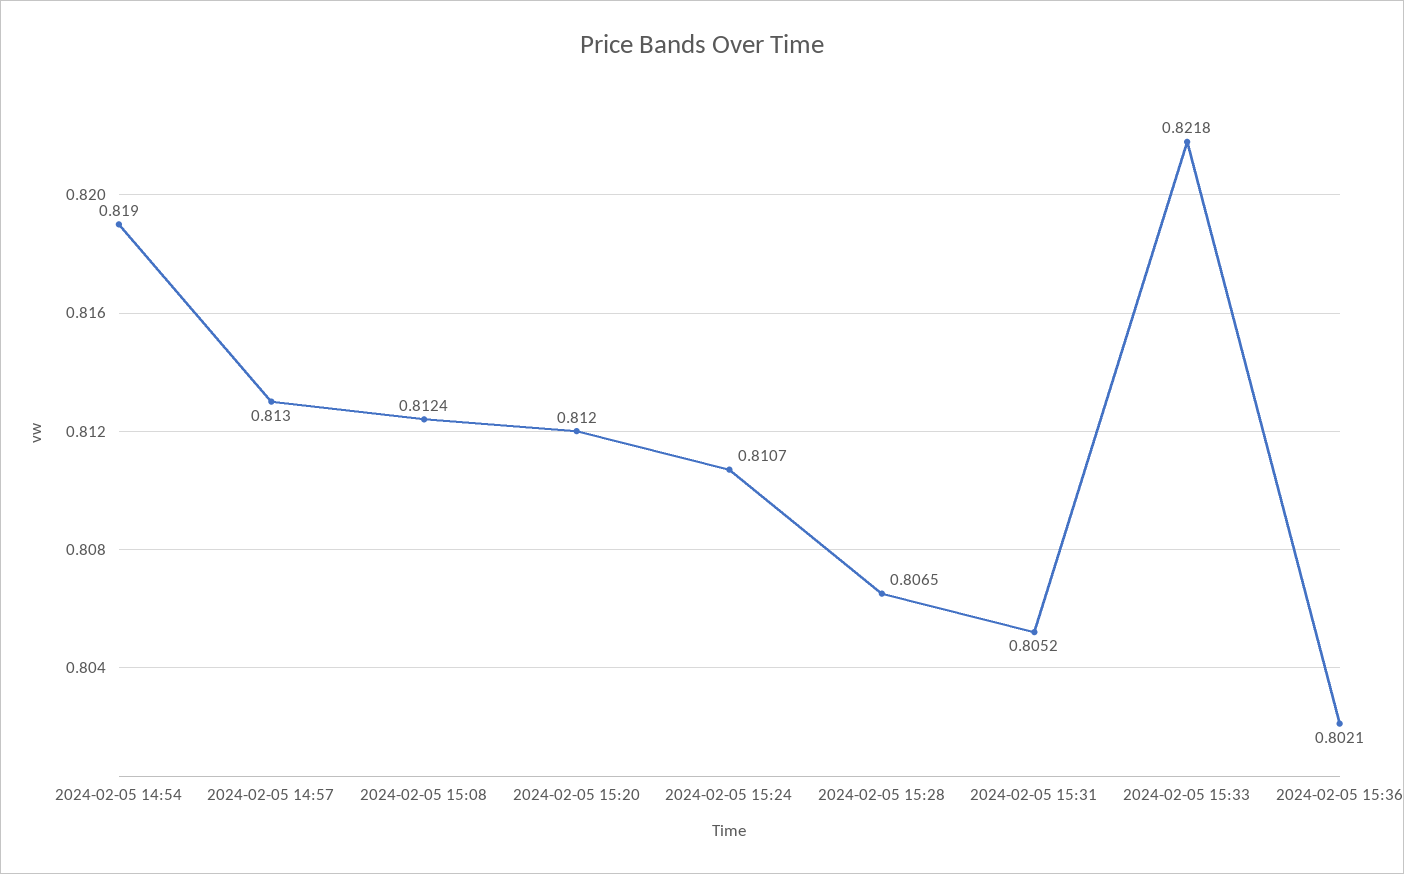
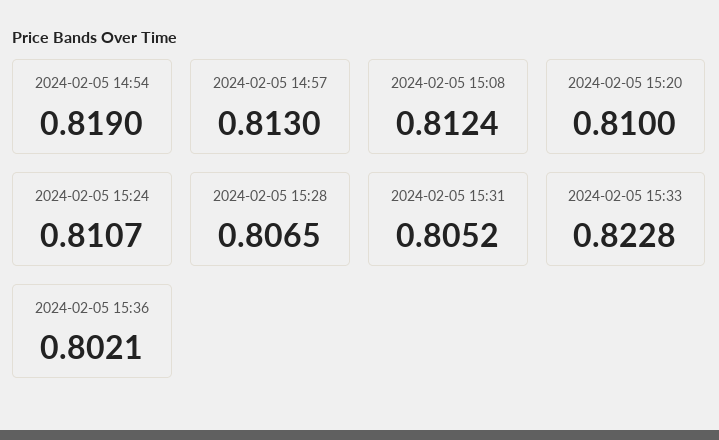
2024-02-05 15:20: 0.812 -> 0.81
2024-02-05 15:33: 0.8218 -> 0.8228

